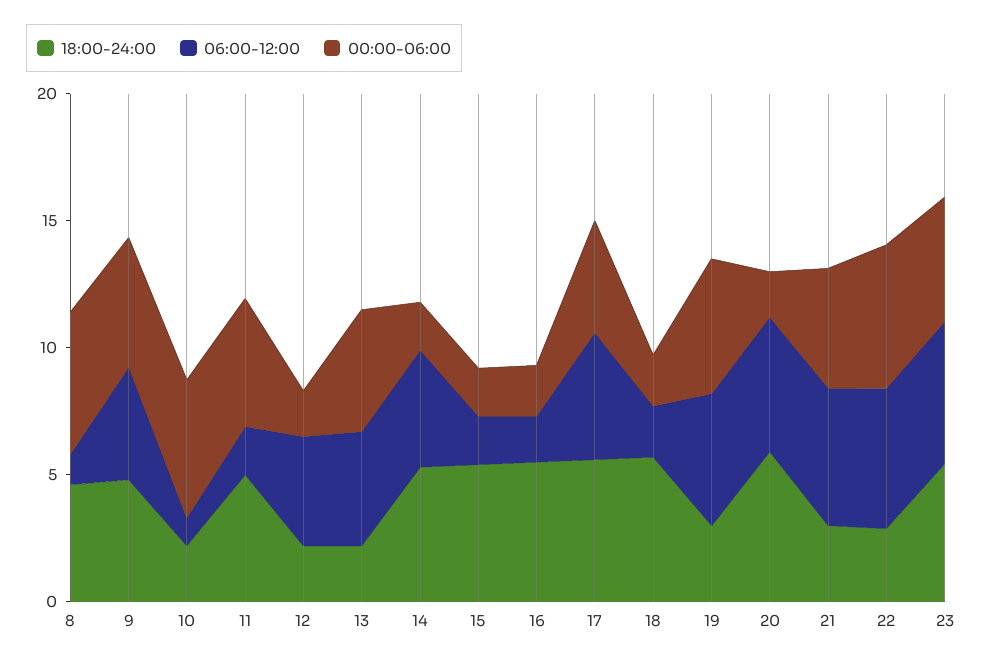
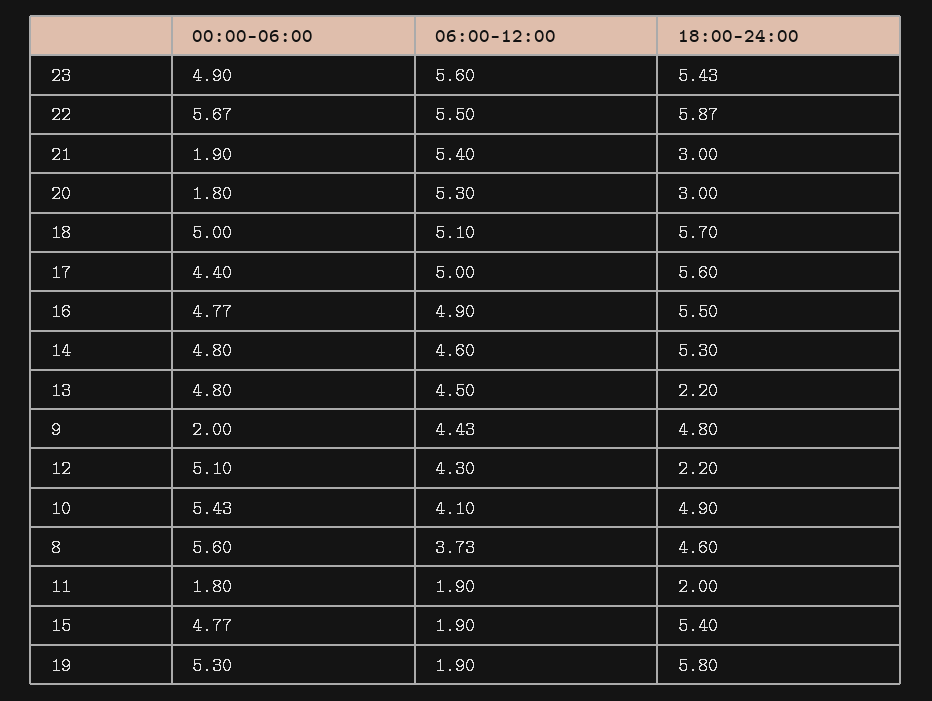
06:00-12:00, 8: 1 -> 3.73
00:00-06:00, 9: 5 -> 2
18:00-24:00, 10: 2 -> 4.9
06:00-12:00, 10: 1 -> 4.1
18:00-24:00, 11: 5 -> 2
00:00-06:00, 11: 5 -> 1.8
00:00-06:00, 12: 2 -> 5.1
00:00-06:00, 14: 2 -> 4.8
00:00-06:00, 15: 2 -> 4.77
06:00-12:00, 16: 2 -> 4.9
00:00-06:00, 16: 2 -> 4.77
06:00-12:00, 18: 2 -> 5.1
00:00-06:00, 18: 2 -> 5
18:00-24:00, 19: 3 -> 5.8
06:00-12:00, 19: 5 -> 1.9
18:00-24:00, 20: 6 -> 3
00:00-06:00, 21: 5 -> 1.9
18:00-24:00, 22: 3 -> 5.87

